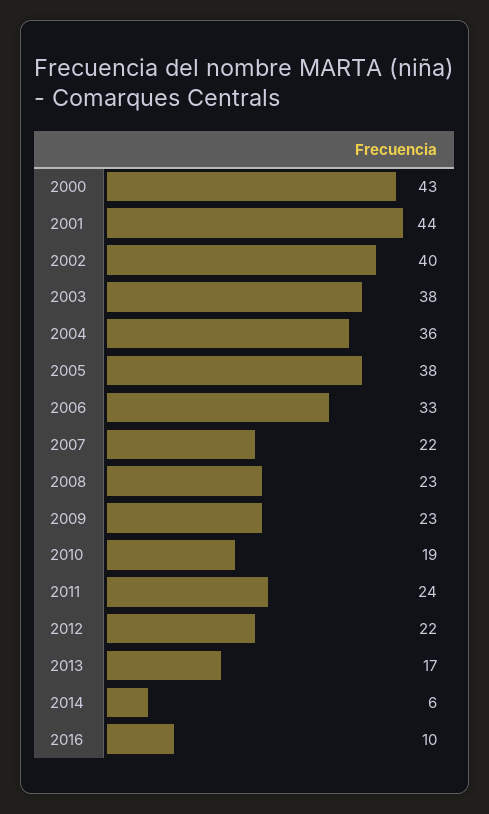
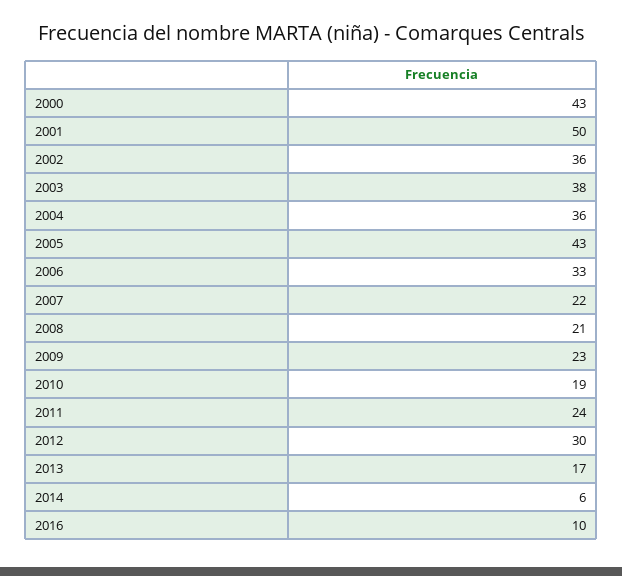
2001: 44 -> 50
2002: 40 -> 36
2005: 38 -> 43
2008: 23 -> 21
2012: 22 -> 30

